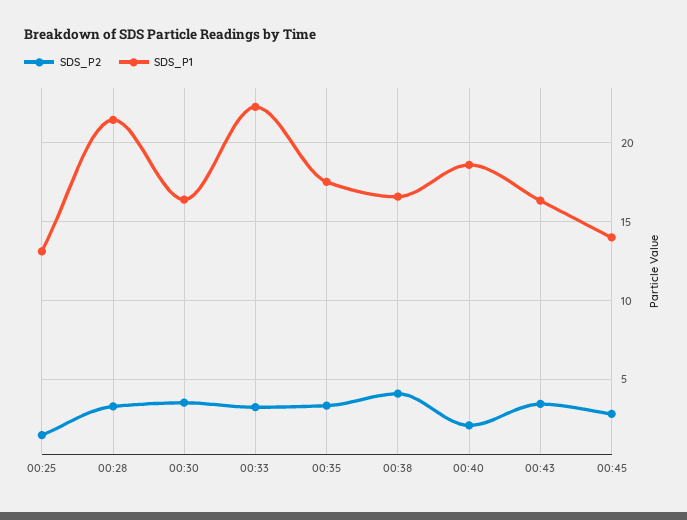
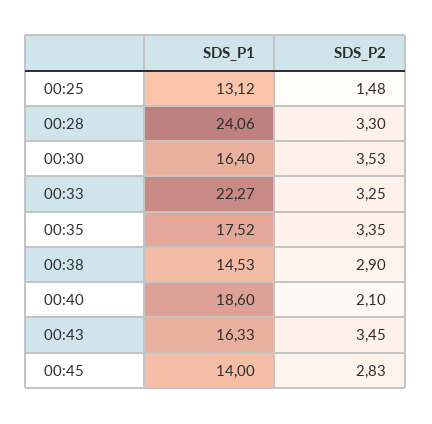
SDS_P1, 00:28: 21.5 -> 24.06
SDS_P2, 00:38: 4 -> 2.9
SDS_P1, 00:38: 16.5 -> 14.53

